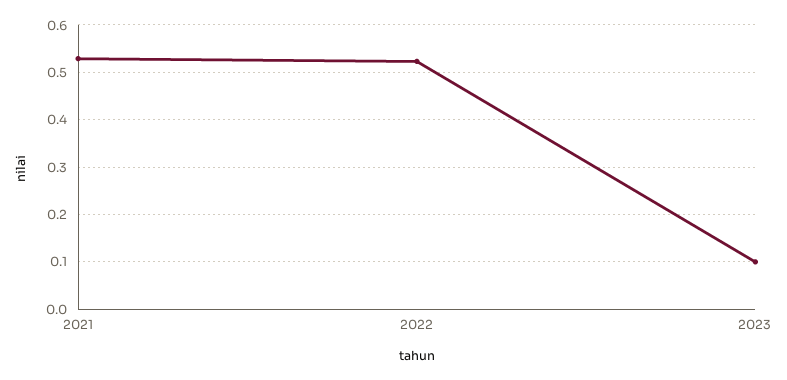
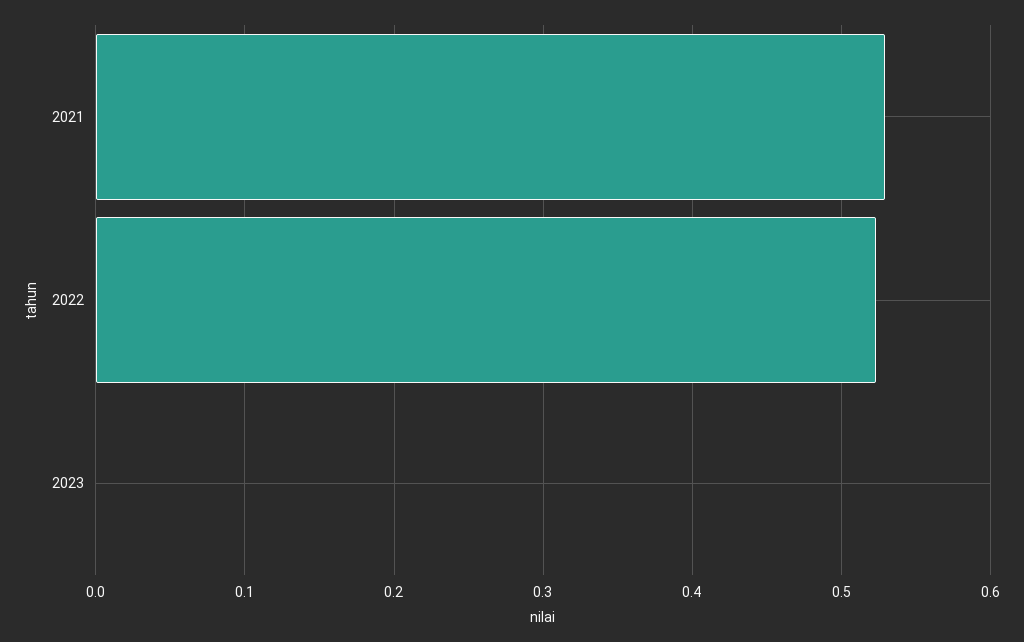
2023: 0.1 -> 0

